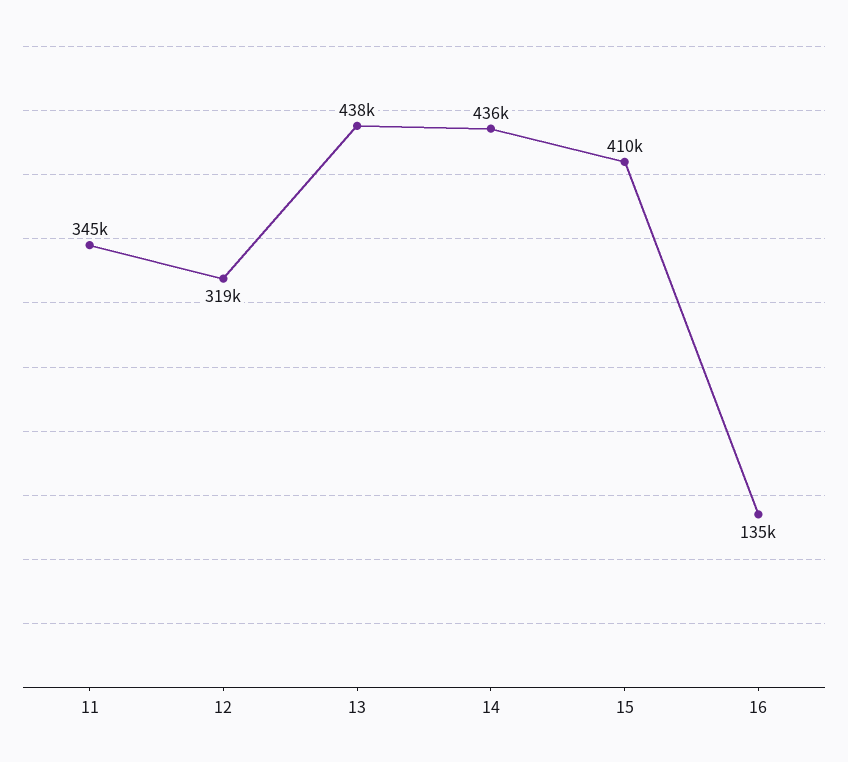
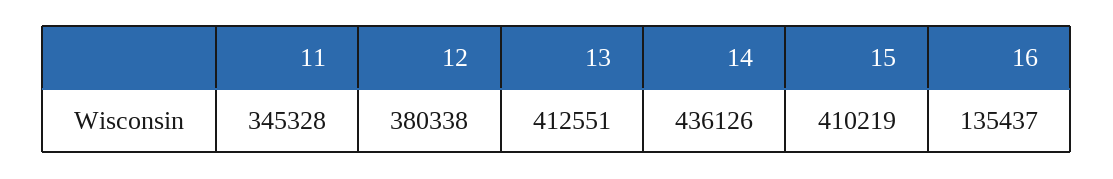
12: 319000 -> 380338
13: 438000 -> 412551

